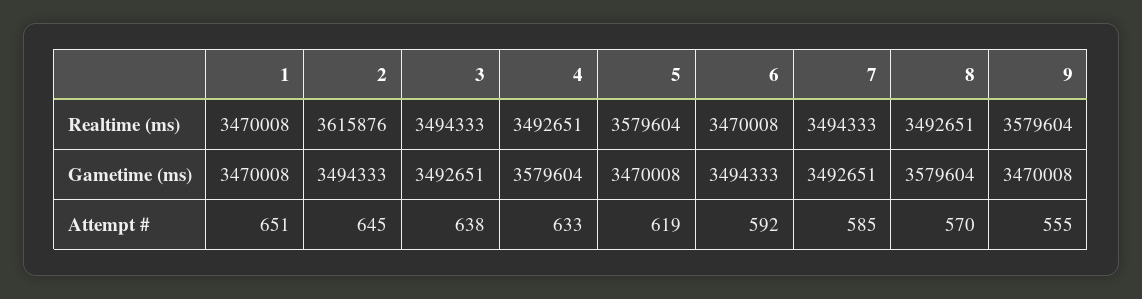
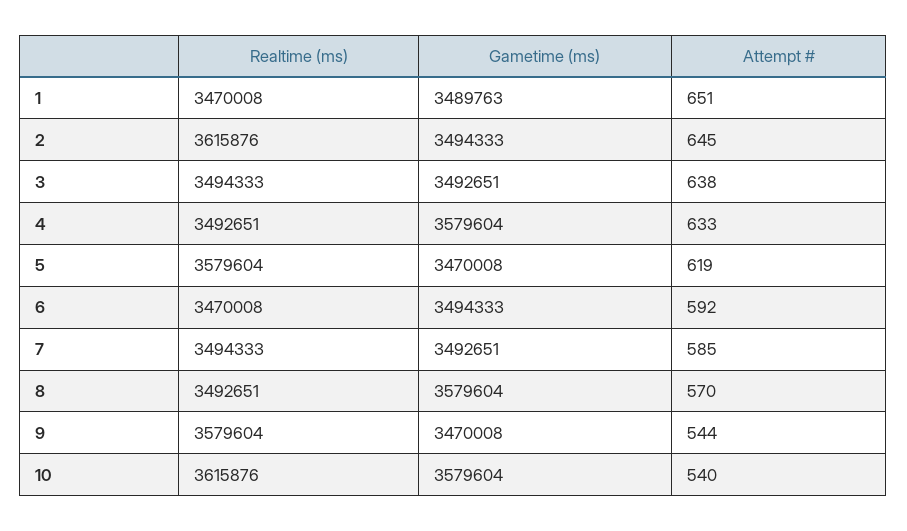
1, Gametime (ms): 3470008 -> 3489763
9, Attempt #: 555 -> 544
10, Realtime (ms): none -> 3615876
10, Gametime (ms): none -> 3579604
10, Attempt #: none -> 540

